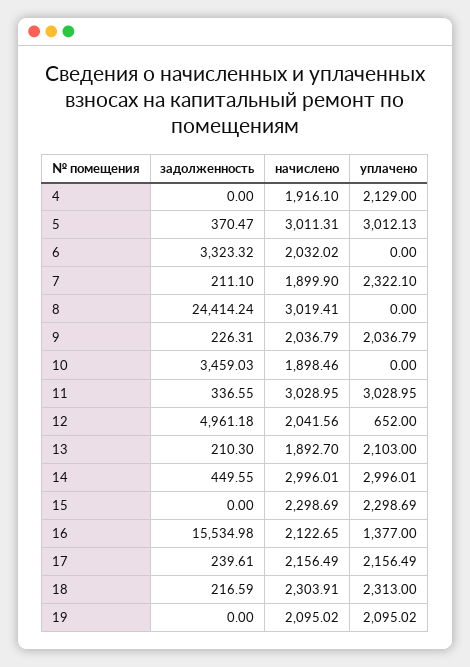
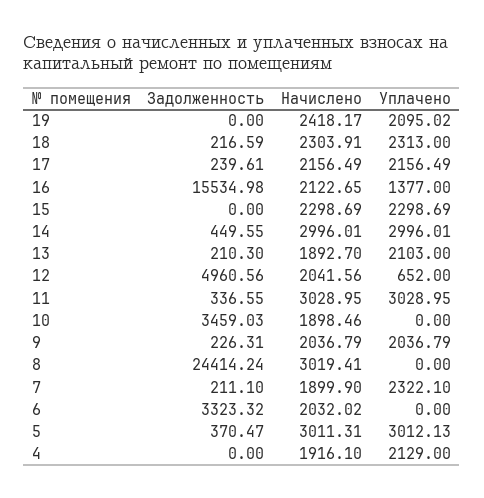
задолженность, 12: 4961.18 -> 4960.56
начислено, 19: 2095.02 -> 2418.17

